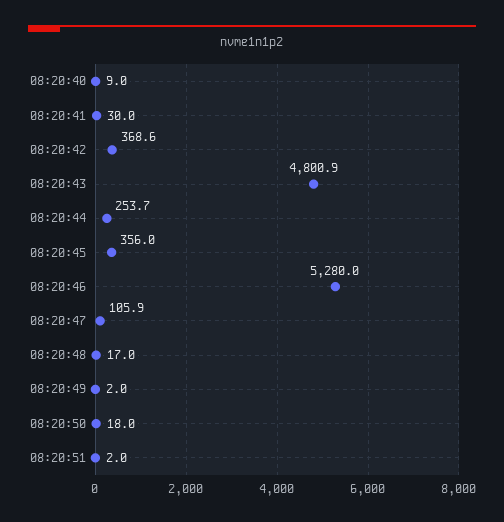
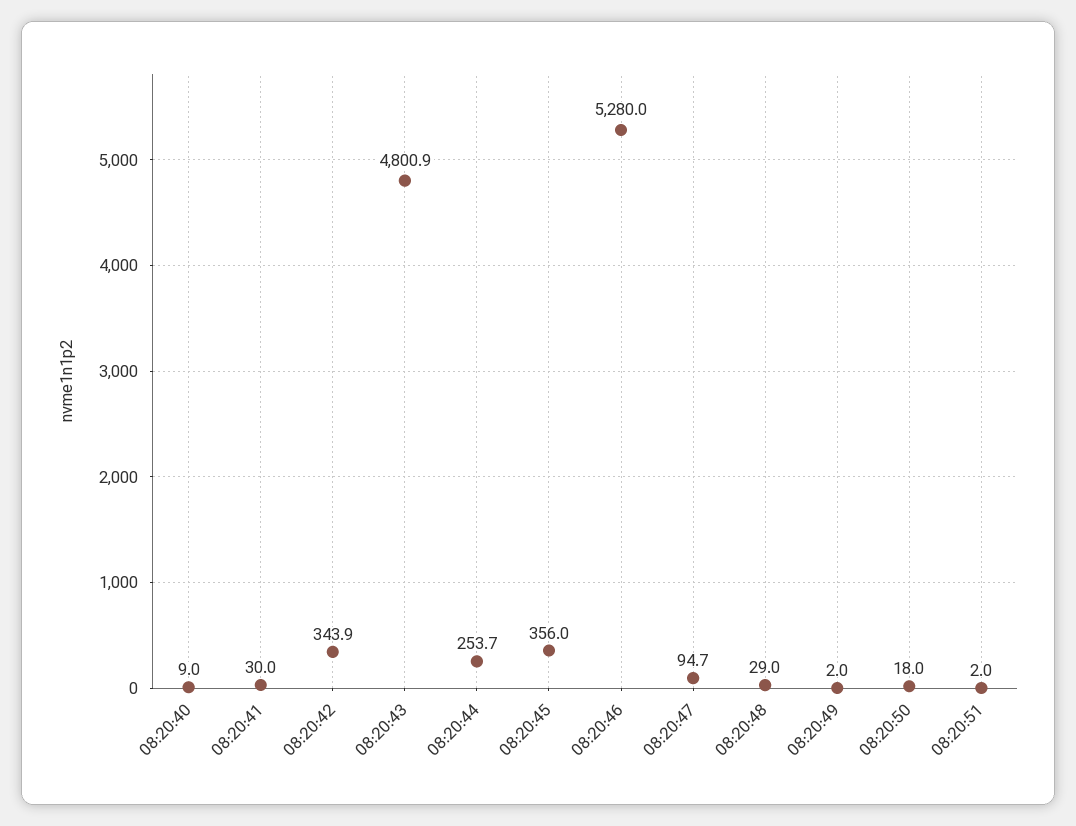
08:20:42: 368.6 -> 343.9
08:20:47: 105.9 -> 94.7
08:20:48: 17 -> 29

